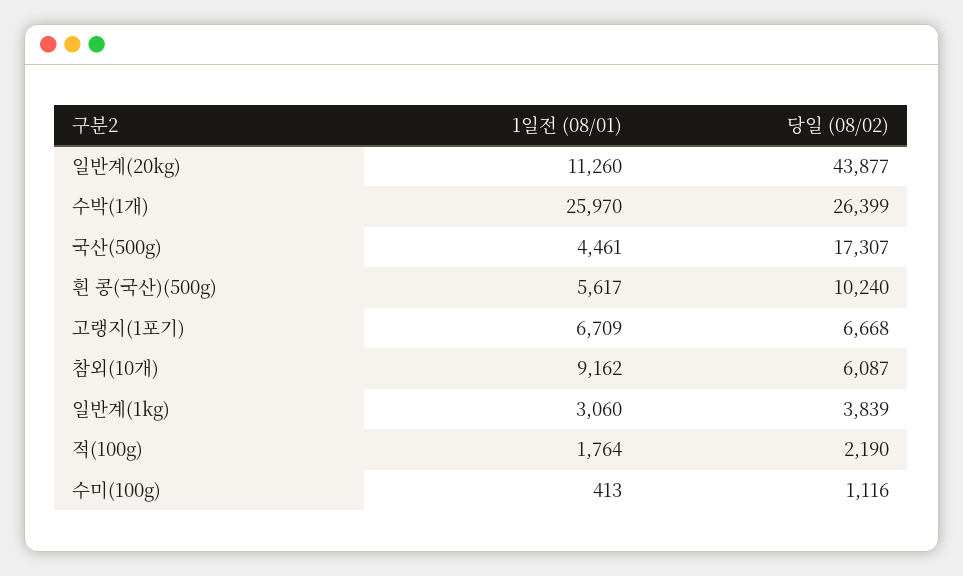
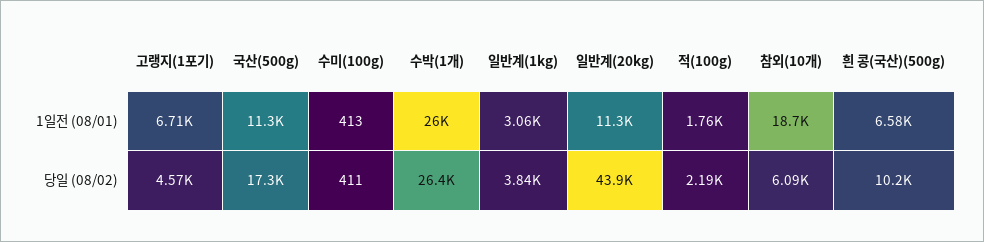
1일전 (08/01), 국산(500g): 4461 -> 11300
1일전 (08/01), 흰 콩(국산)(500g): 5617 -> 6580
당일 (08/02), 고랭지(1포기): 6668 -> 4570
1일전 (08/01), 참외(10개): 9162 -> 18700
당일 (08/02), 수미(100g): 1116 -> 411

